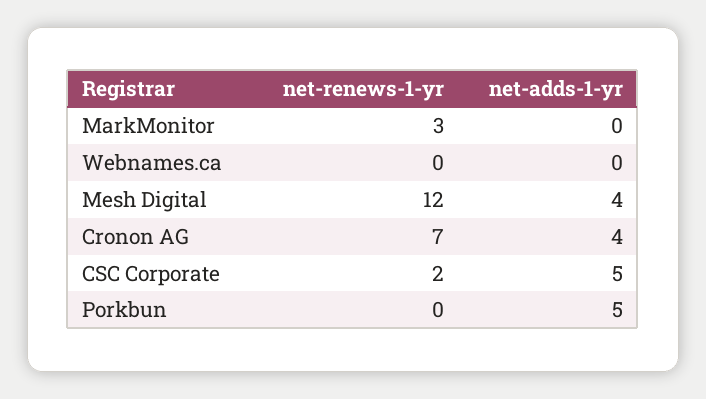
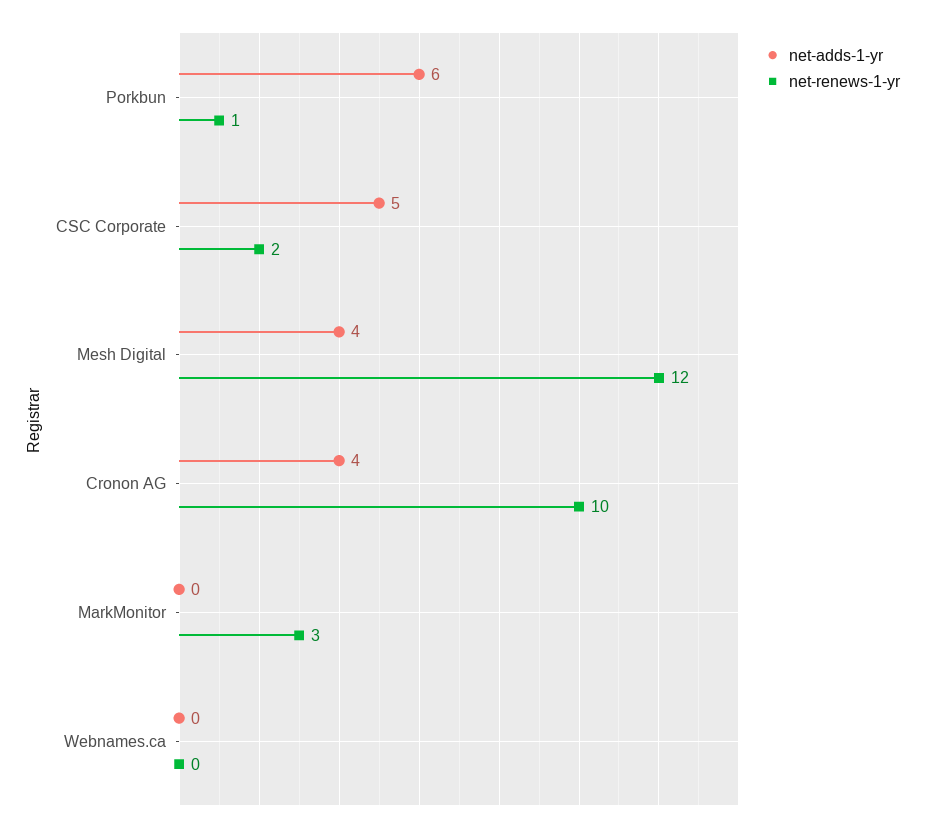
net-renews-1-yr, Cronon AG: 7 -> 10
net-renews-1-yr, Porkbun: 0 -> 1
net-adds-1-yr, Porkbun: 5 -> 6

